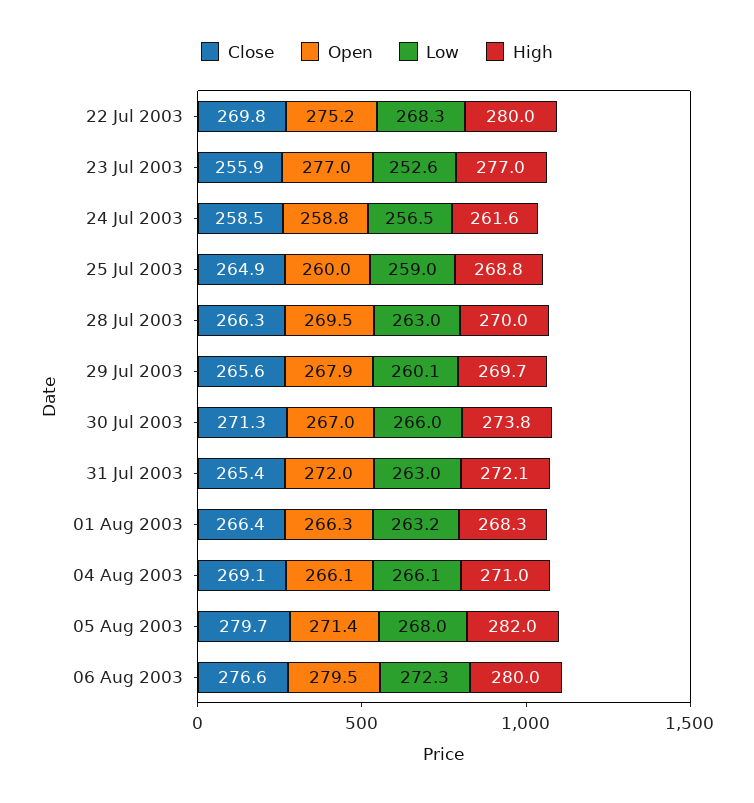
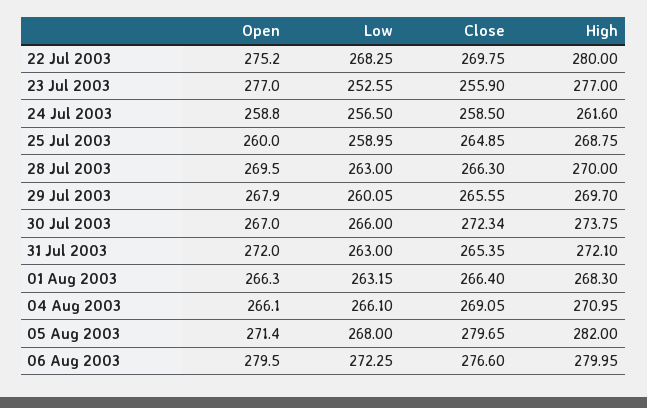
Close, 30 Jul 2003: 271.3 -> 272.34

